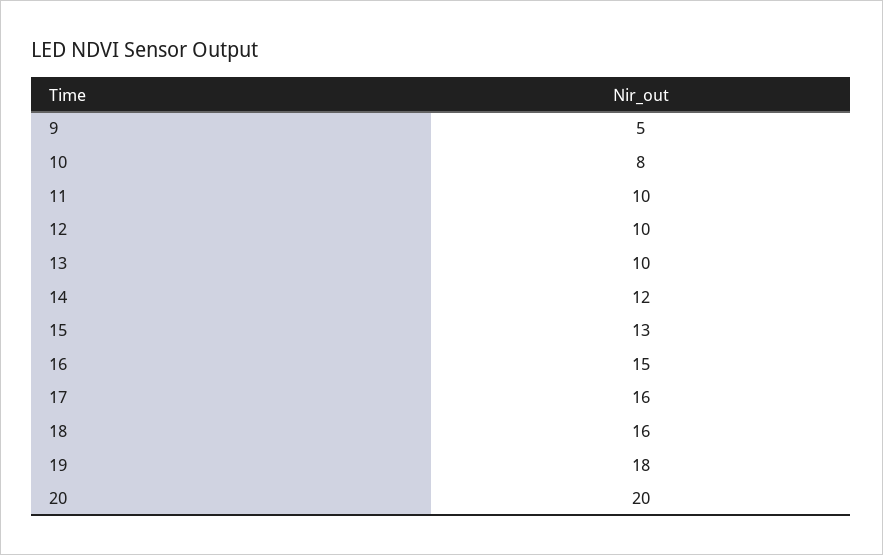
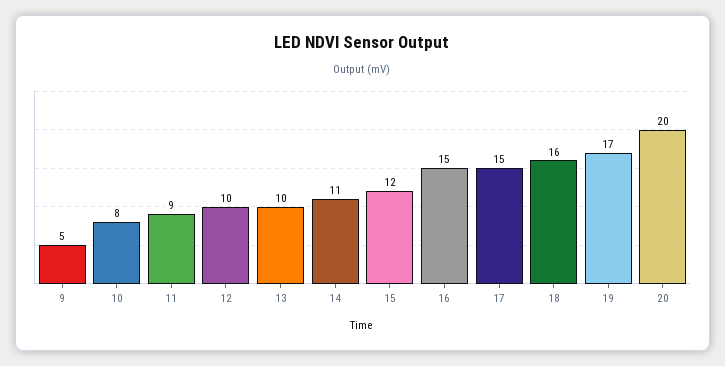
11: 10 -> 9
14: 12 -> 11
15: 13 -> 12
17: 16 -> 15
19: 18 -> 17

